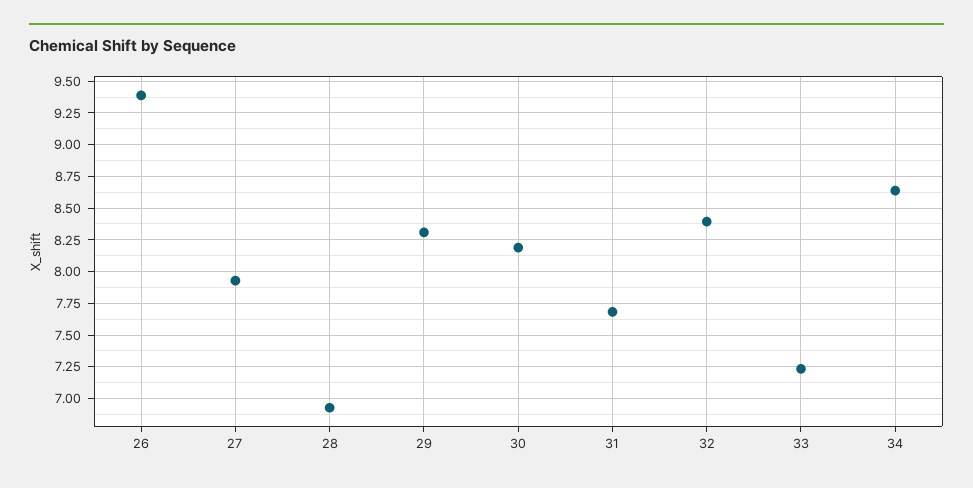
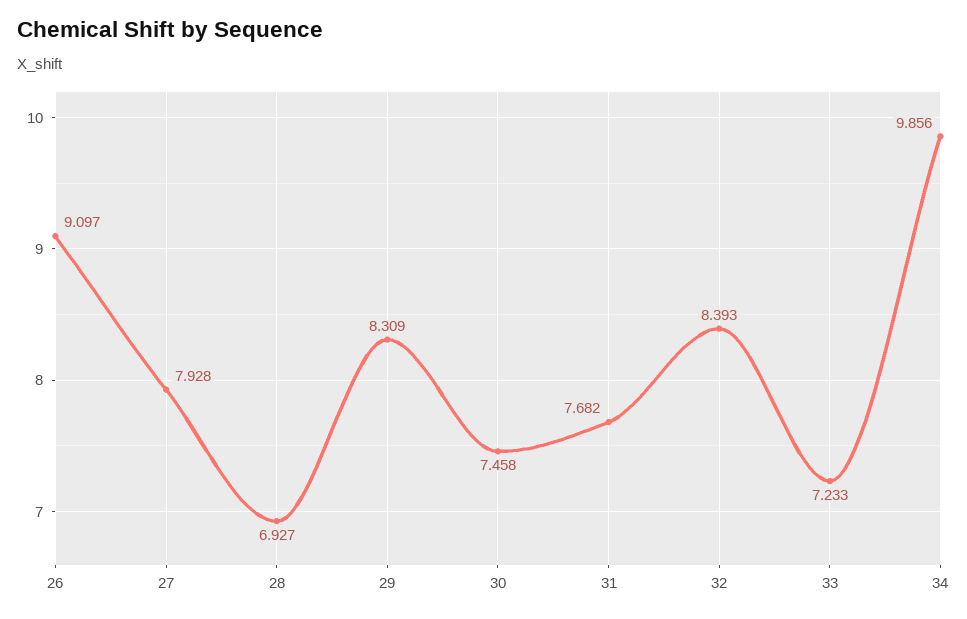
26: 9.4 -> 9.097
30: 8.2 -> 7.458
34: 8.65 -> 9.856

